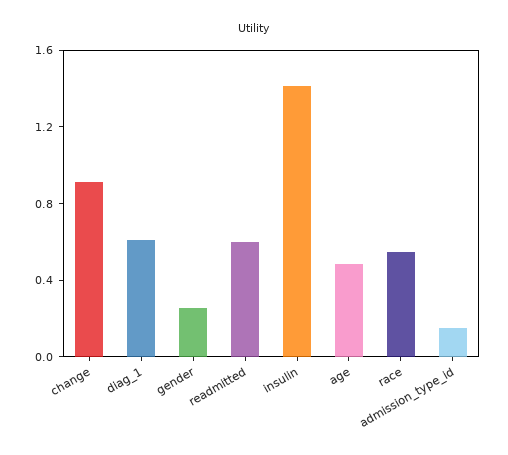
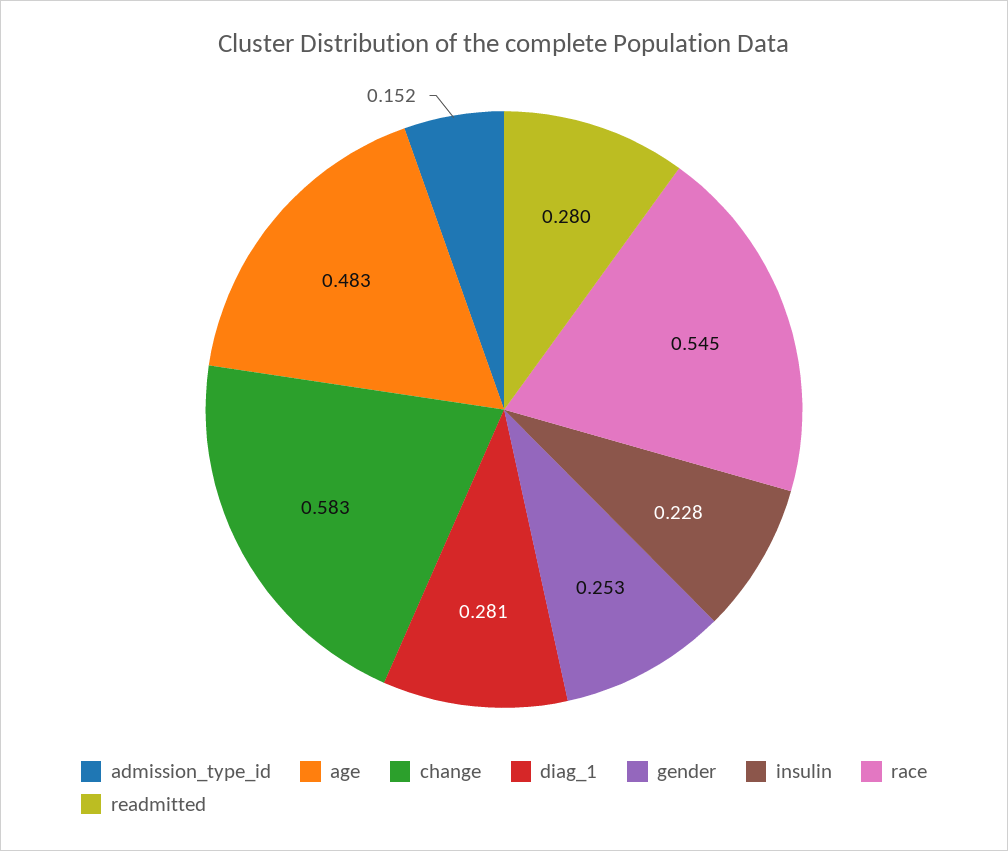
change: 0.9 -> 0.583
diag_1: 0.6 -> 0.281
readmitted: 0.6 -> 0.28
insulin: 1.4 -> 0.228

